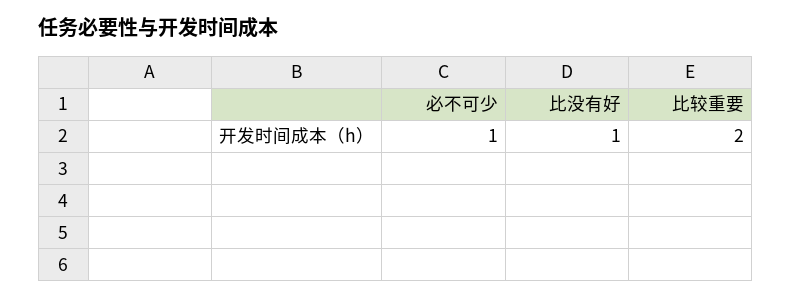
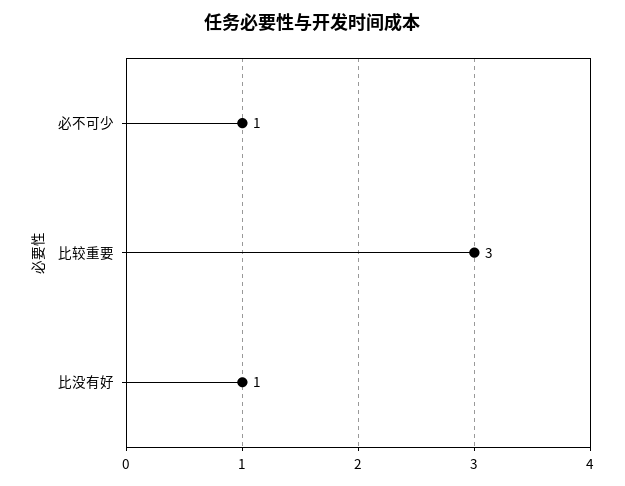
比较重要: 2 -> 3

